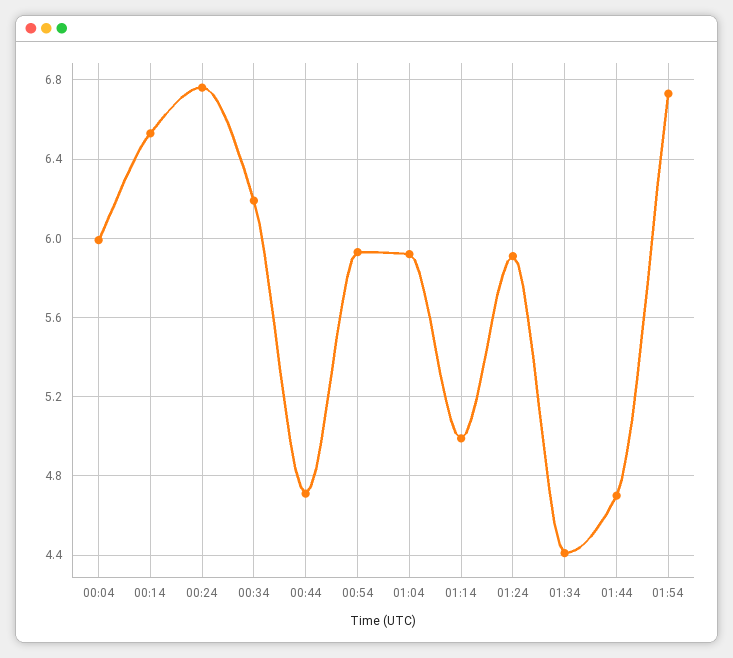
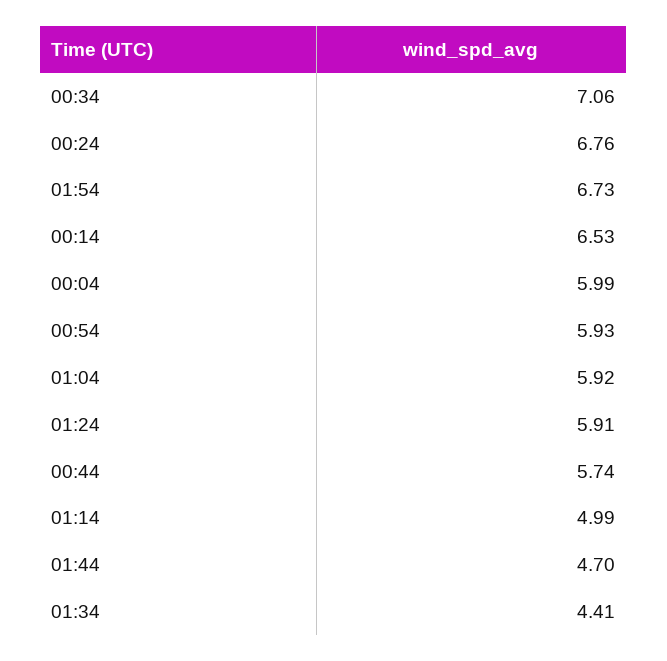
00:34: 6.2 -> 7.06
00:44: 4.7 -> 5.74

